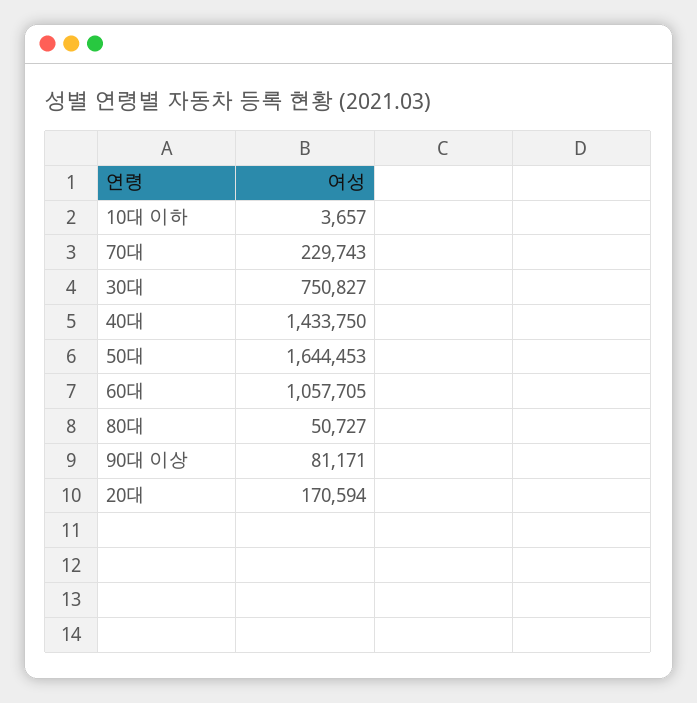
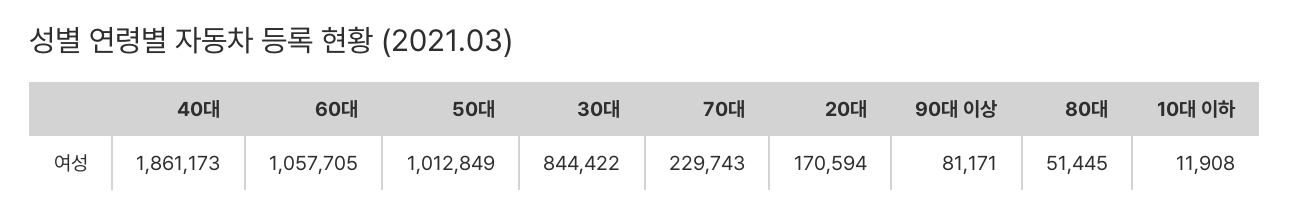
10대 이하: 3657 -> 11908
30대: 750827 -> 844422
40대: 1433750 -> 1861173
50대: 1644453 -> 1012849
80대: 50727 -> 51445

